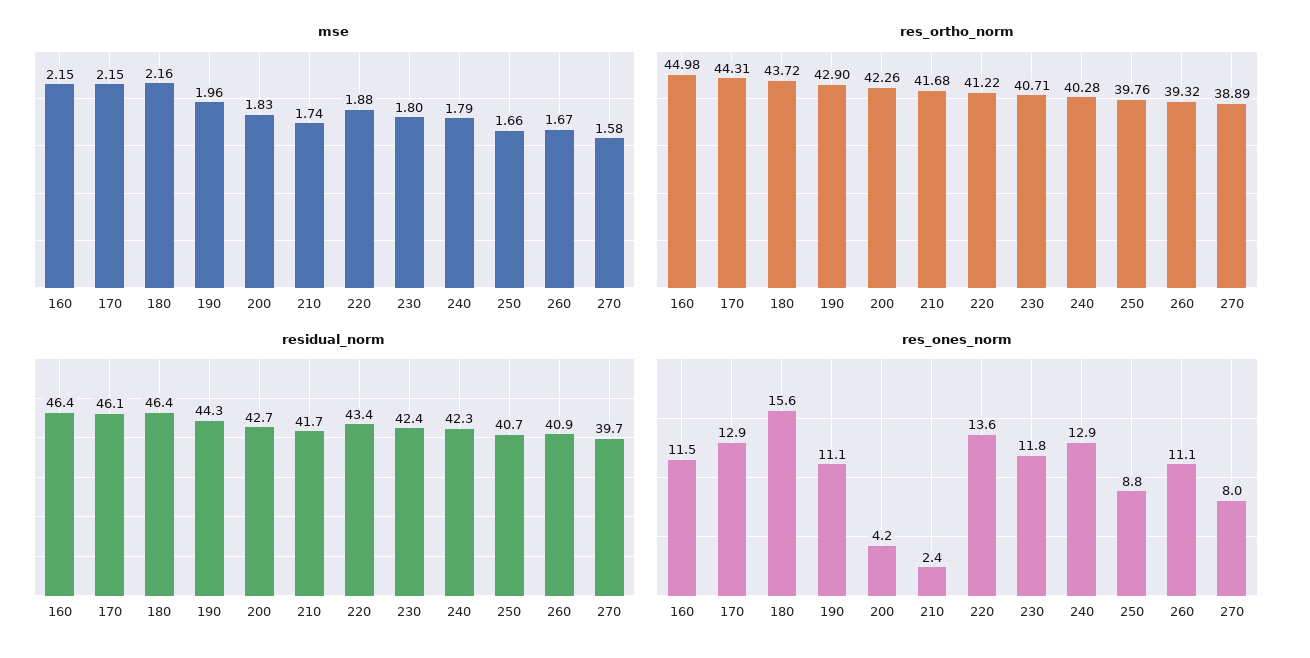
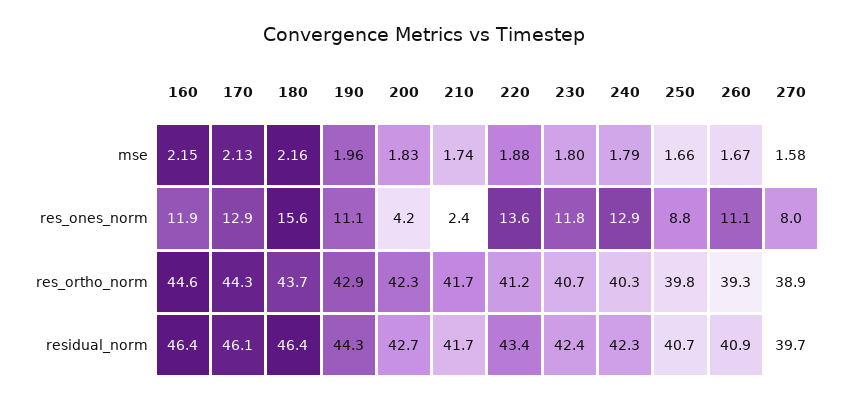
mse, 170: 2.15 -> 2.13
res_ortho_norm, 160: 44.98 -> 44.6
res_ones_norm, 160: 11.5 -> 11.9

